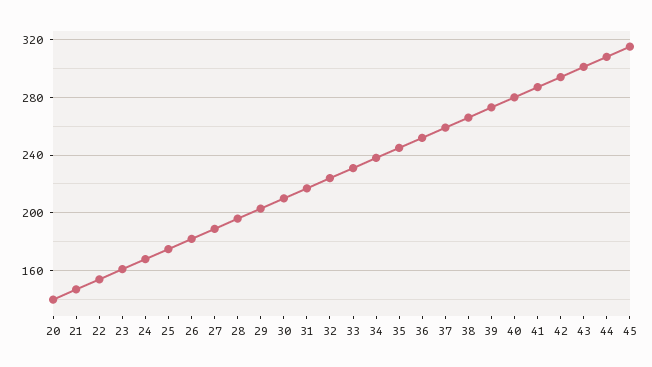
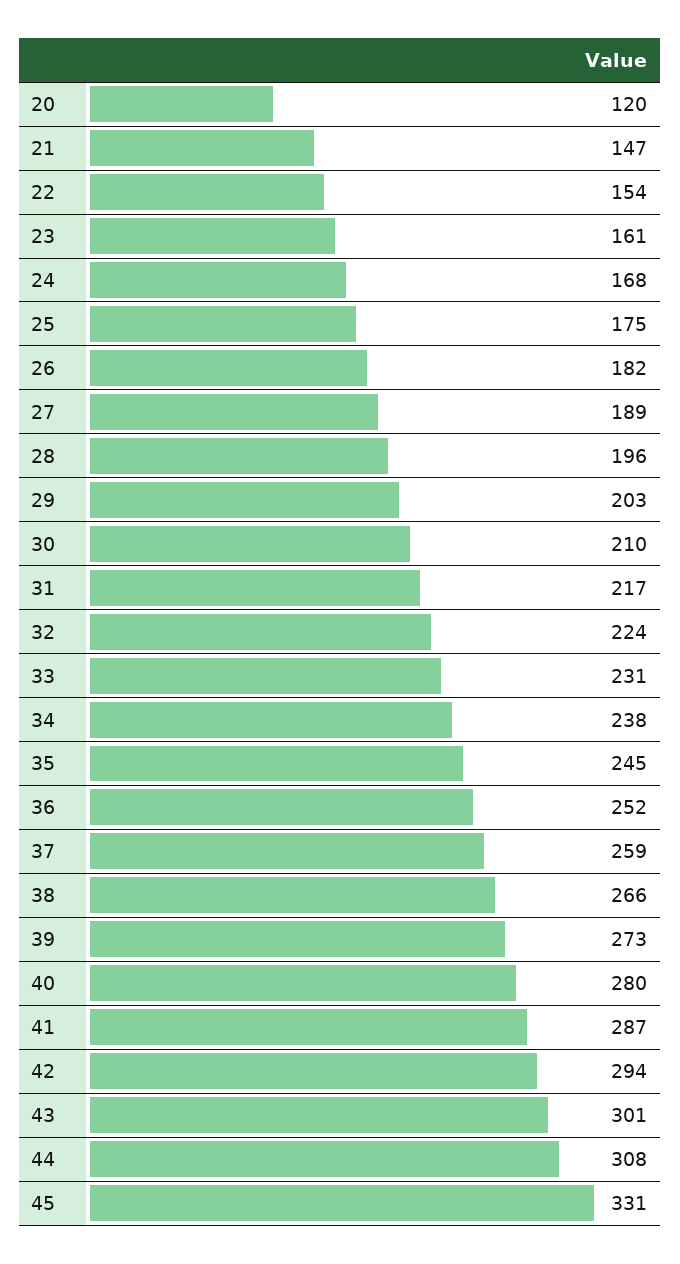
20: 140 -> 120
45: 315 -> 331

